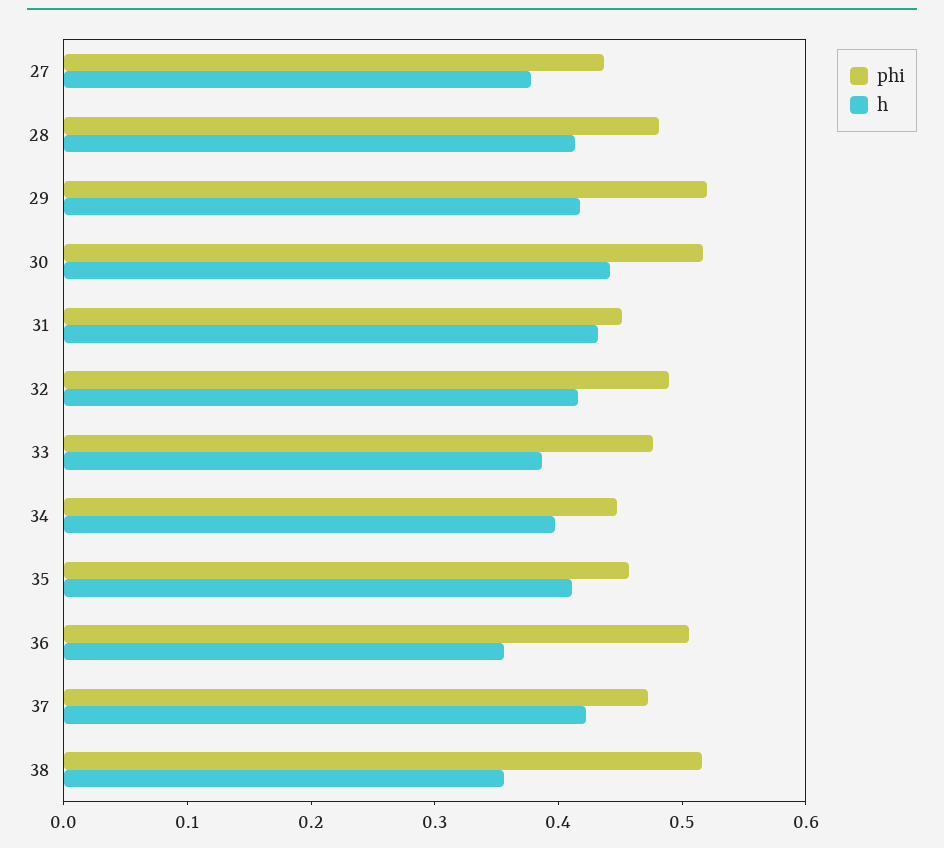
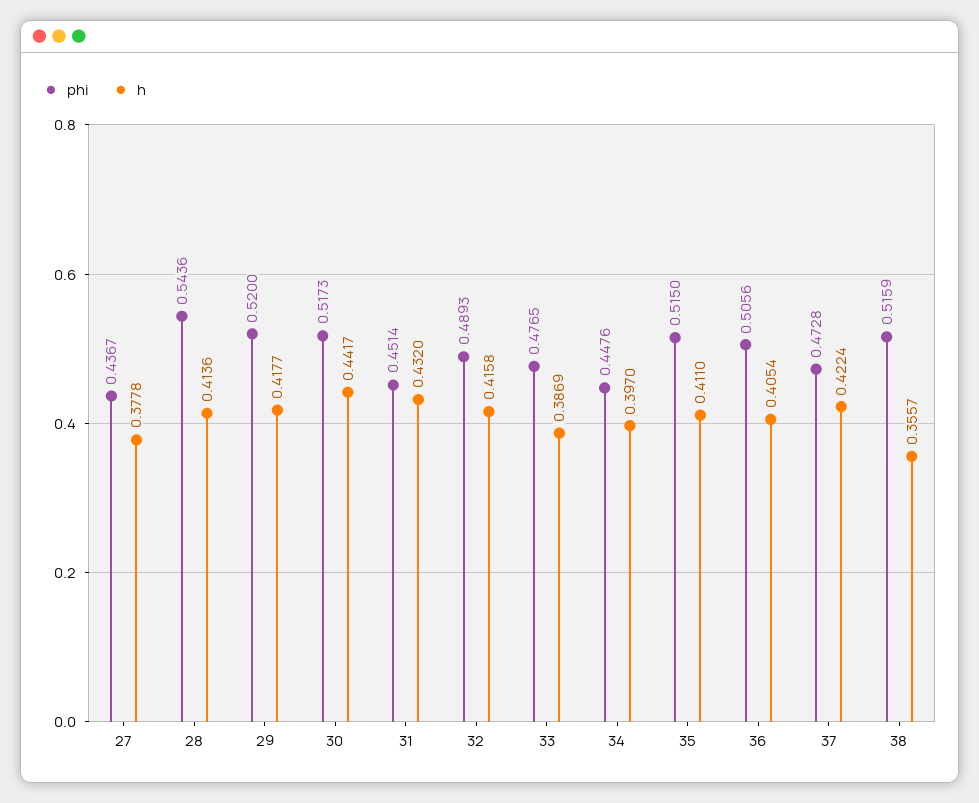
phi, 28: 0.48 -> 0.5436
phi, 35: 0.46 -> 0.515
h, 36: 0.36 -> 0.4054

